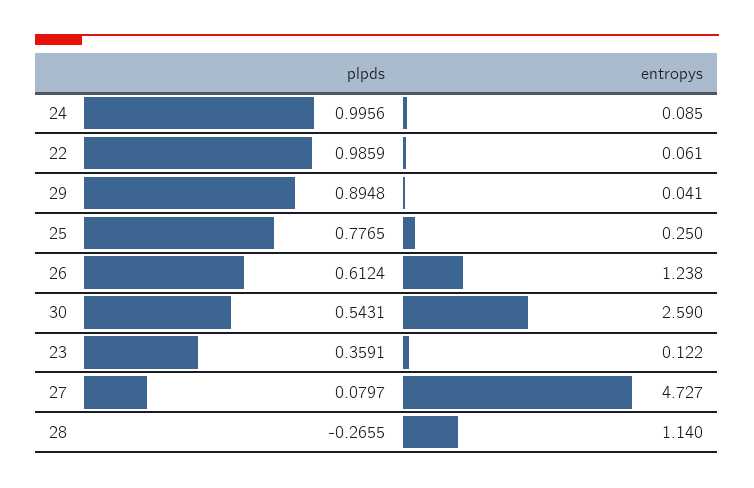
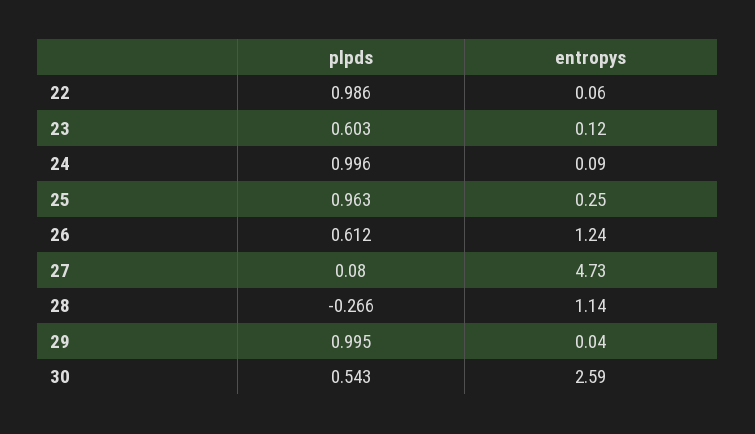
plpds, 29: 0.8948 -> 0.995
plpds, 25: 0.7765 -> 0.963
plpds, 23: 0.3591 -> 0.603

